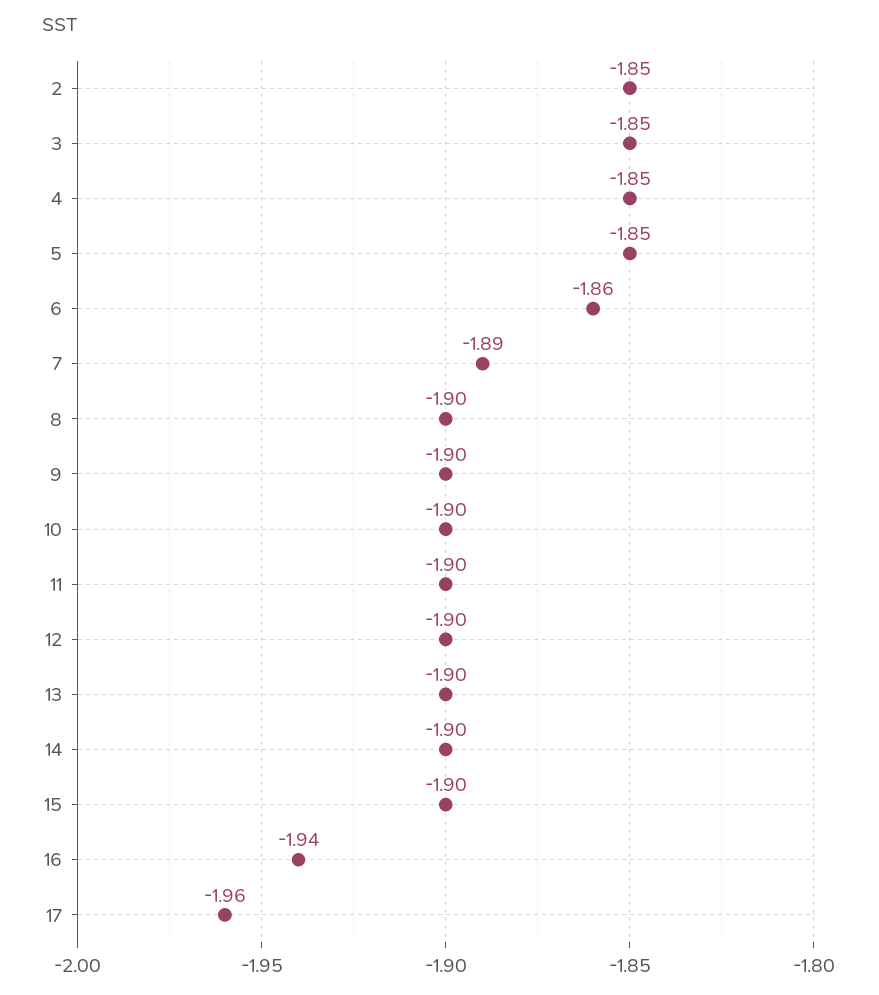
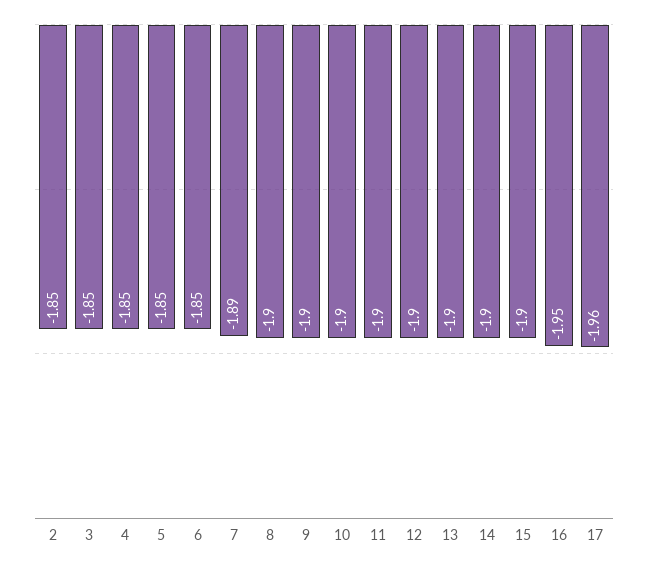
6: -1.86 -> -1.85
16: -1.94 -> -1.95

